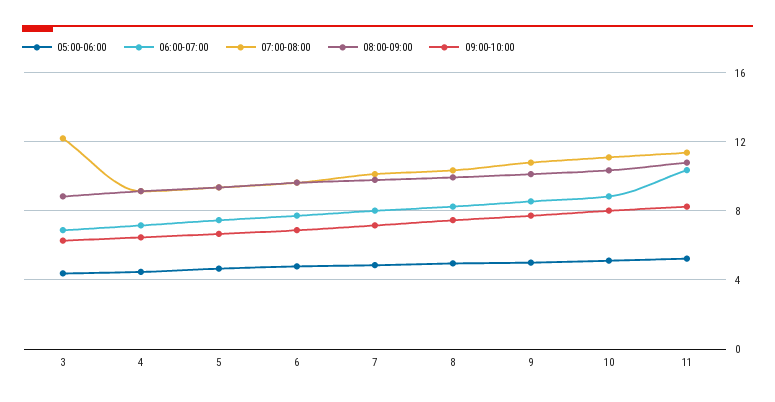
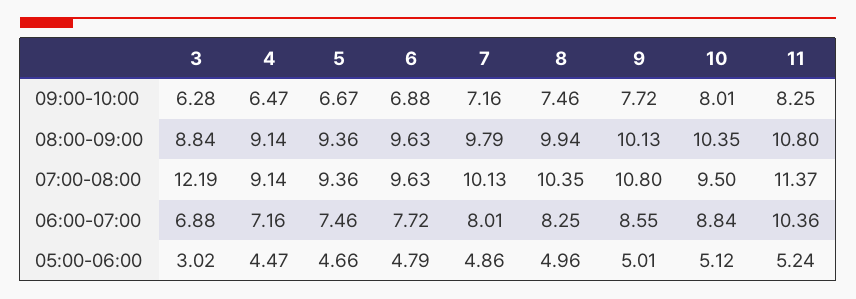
05:00-06:00, 3: 4.5 -> 3.02
07:00-08:00, 10: 11 -> 9.5

